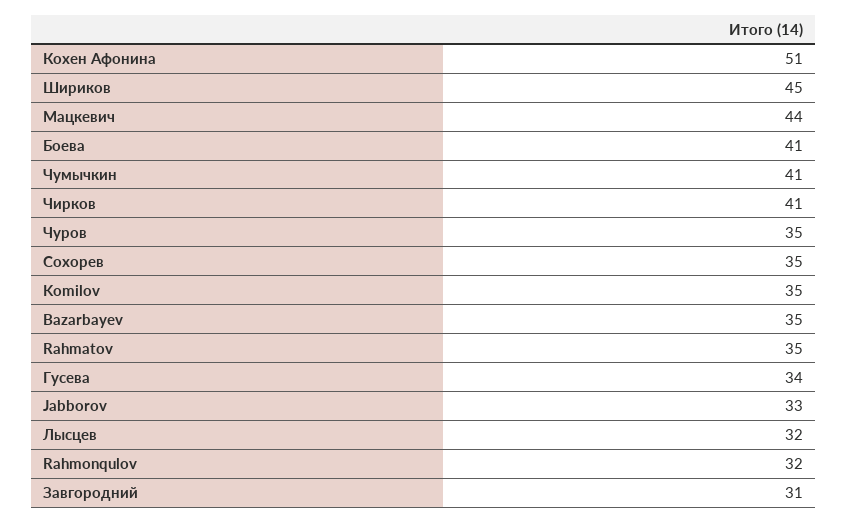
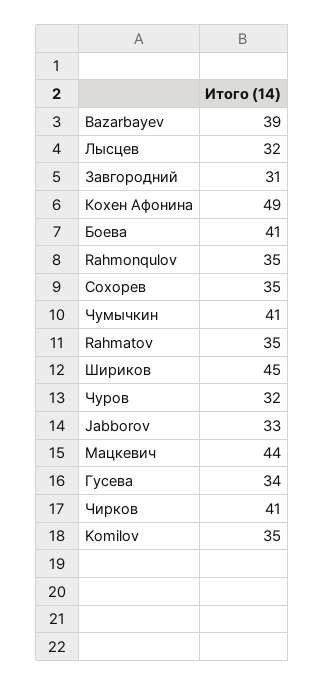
Кохен Афонина: 51 -> 49
Чуров: 35 -> 32
Bazarbayev: 35 -> 39
Rahmonqulov: 32 -> 35

